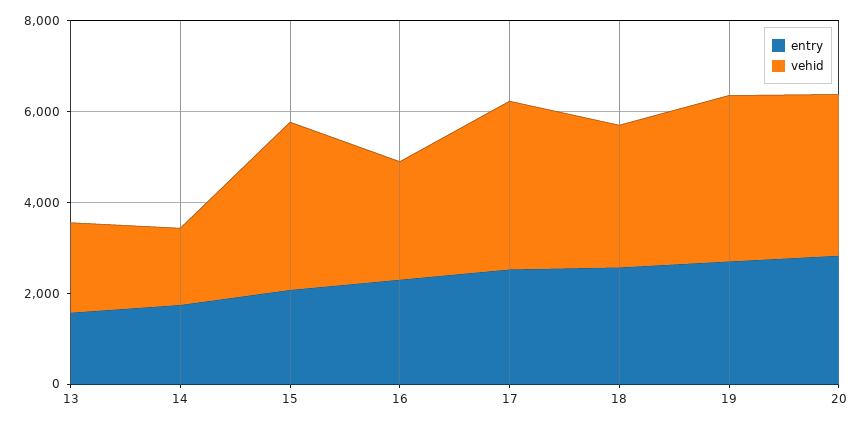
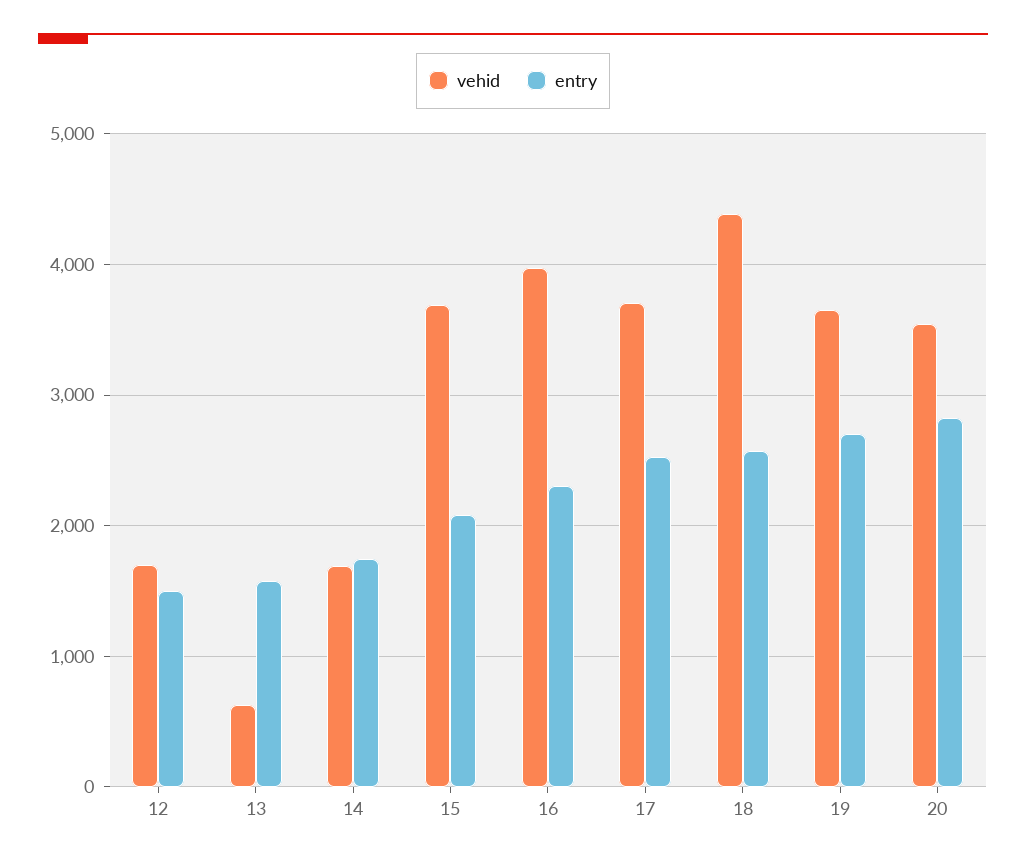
vehid, 13: 2000 -> 600
vehid, 16: 2500 -> 4000
vehid, 18: 3000 -> 4400
vehid, 12: none -> 1700
entry, 12: none -> 1500

